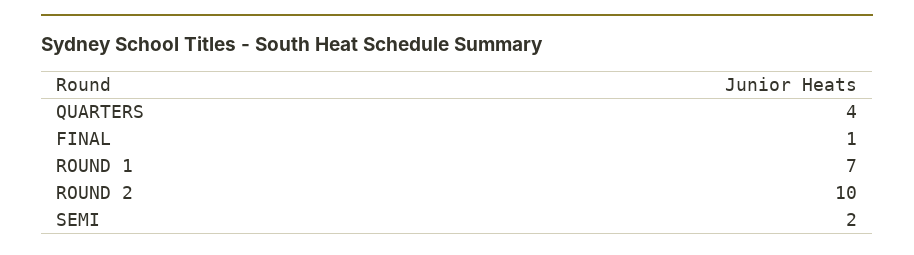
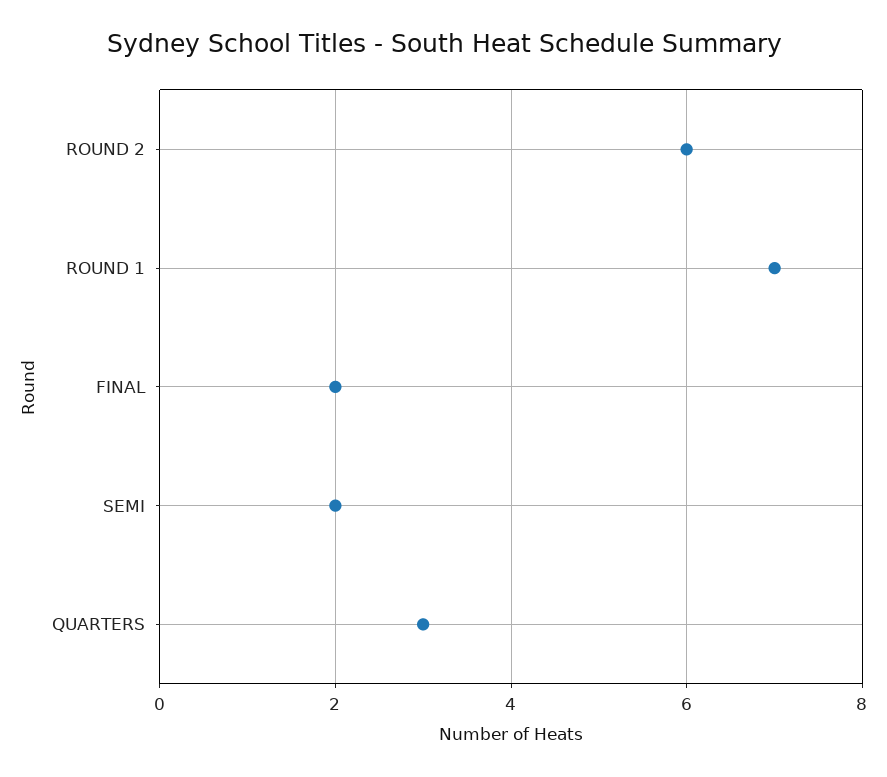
QUARTERS: 4 -> 3
FINAL: 1 -> 2
ROUND 2: 10 -> 6

